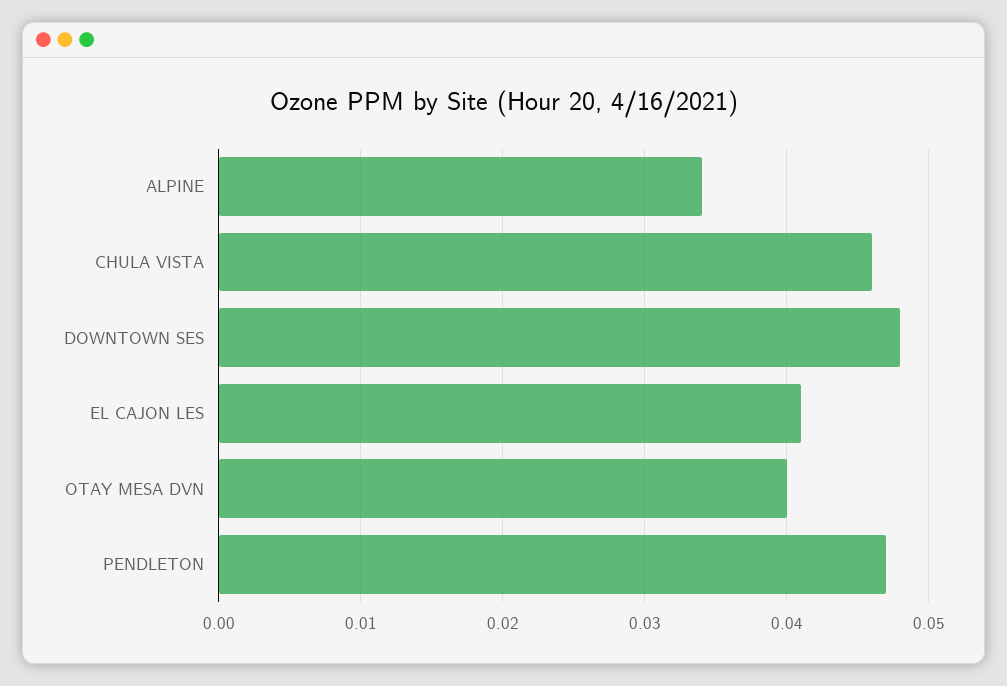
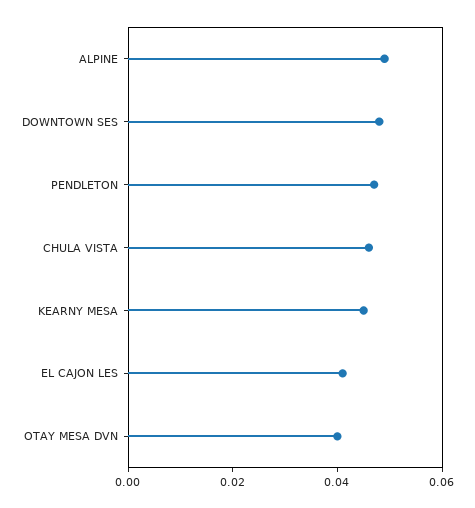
ALPINE: 0.034 -> 0.05
KEARNY MESA: none -> 0.045

